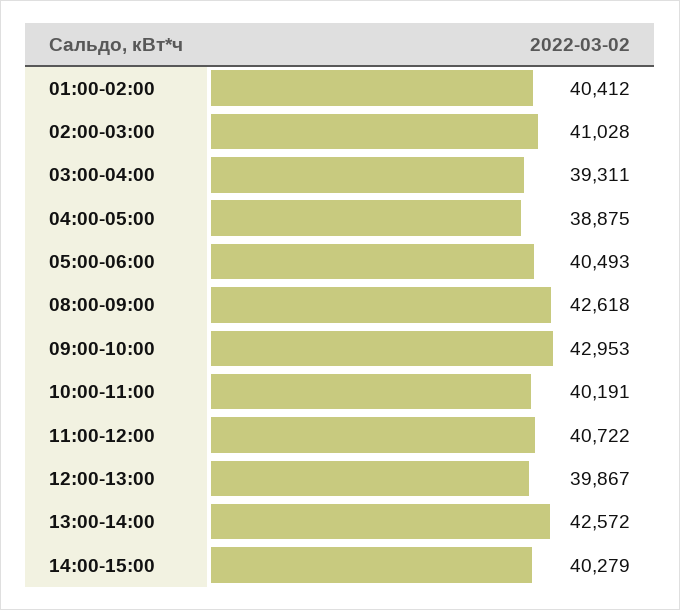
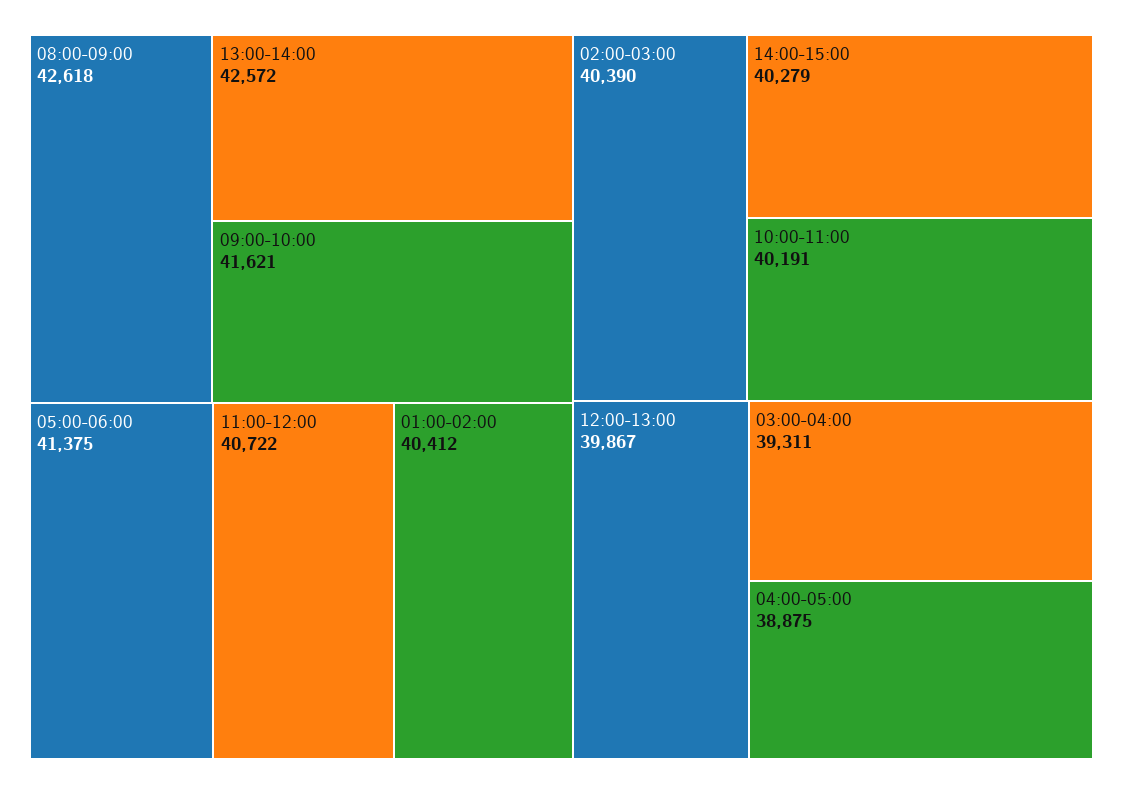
02:00-03:00: 41028 -> 40390
05:00-06:00: 40493 -> 41375
09:00-10:00: 42953 -> 41621

